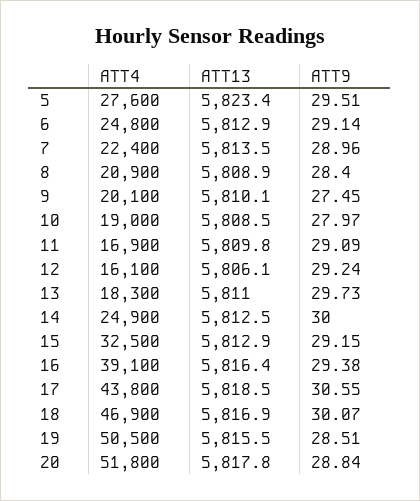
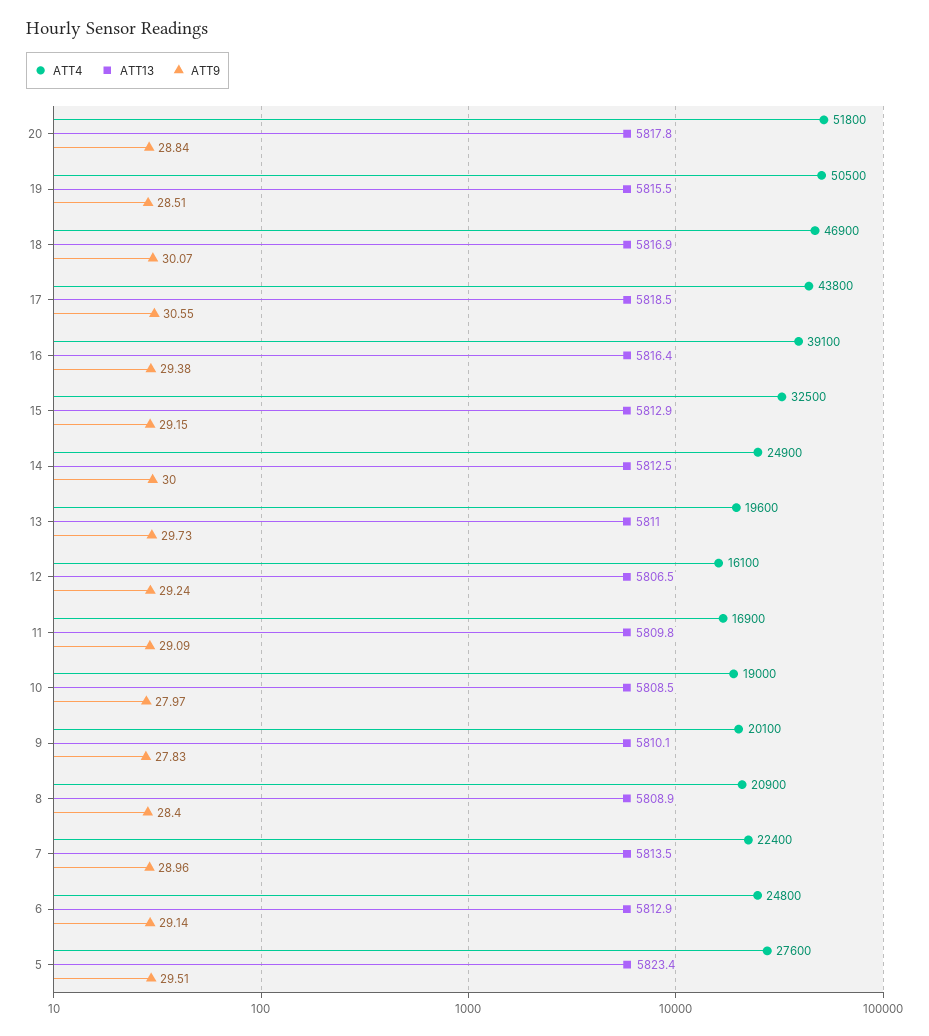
ATT9, 9: 27.45 -> 27.83
ATT13, 12: 5806.1 -> 5806.5
ATT4, 13: 18300 -> 19600

